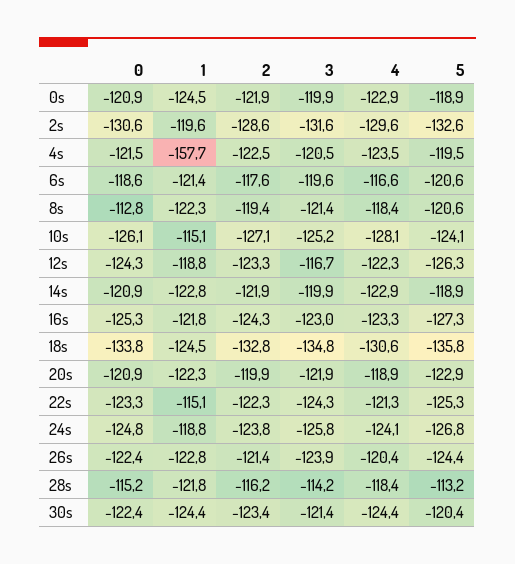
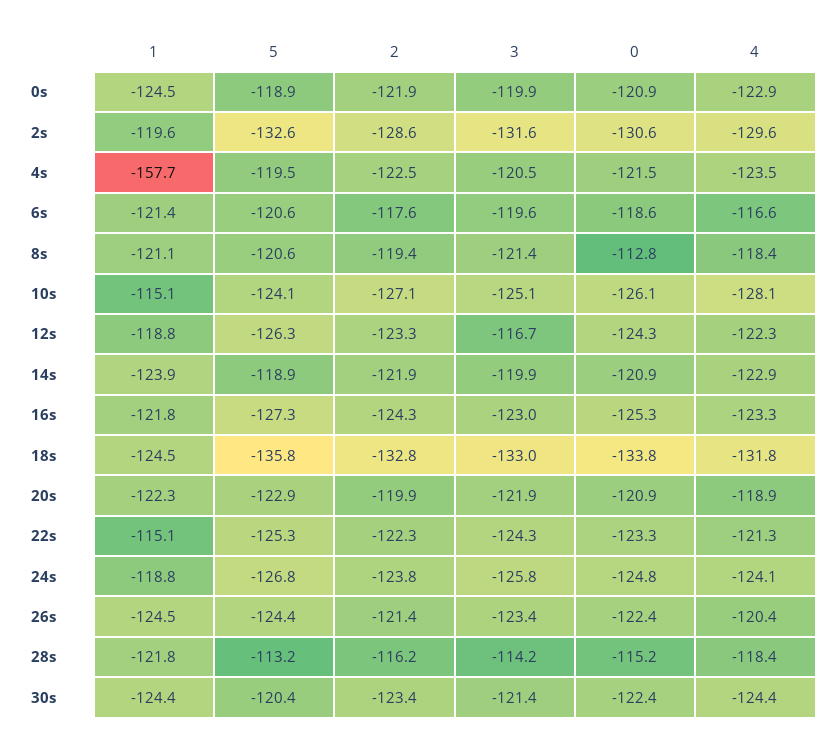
1, 8s: -122.3 -> -121.1
3, 10s: -125.2 -> -125.1
1, 14s: -122.8 -> -123.9
3, 18s: -134.8 -> -133
4, 18s: -130.6 -> -131.8
1, 26s: -122.8 -> -124.5
3, 26s: -123.9 -> -123.4

